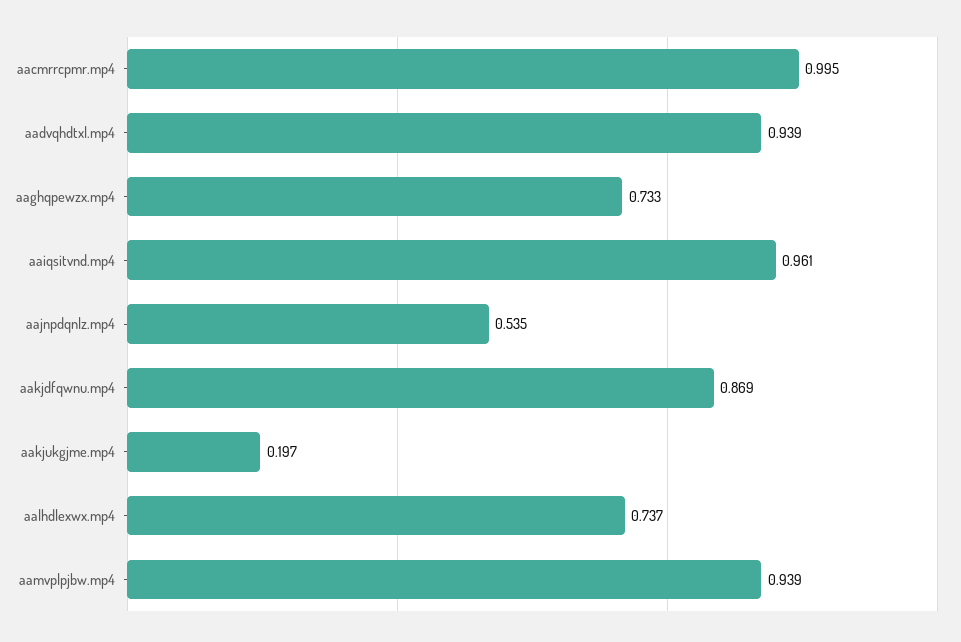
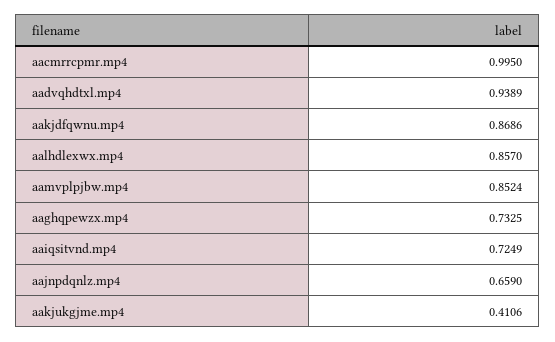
aaiqsitvnd.mp4: 0.961 -> 0.7249
aajnpdqnlz.mp4: 0.535 -> 0.659
aakjukgjme.mp4: 0.197 -> 0.4106
aalhdlexwx.mp4: 0.737 -> 0.857
aamvplpjbw.mp4: 0.939 -> 0.8524

